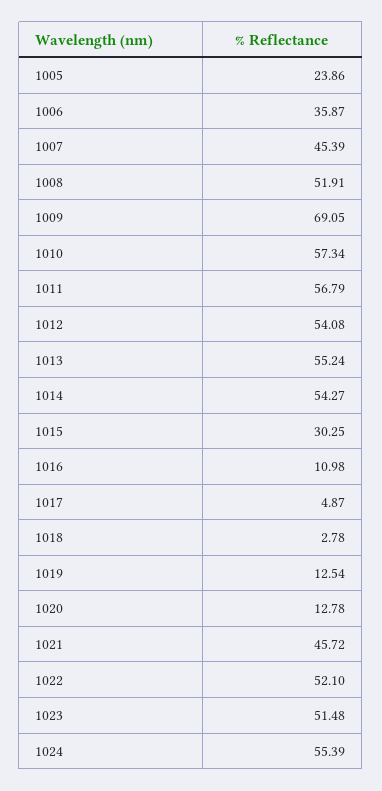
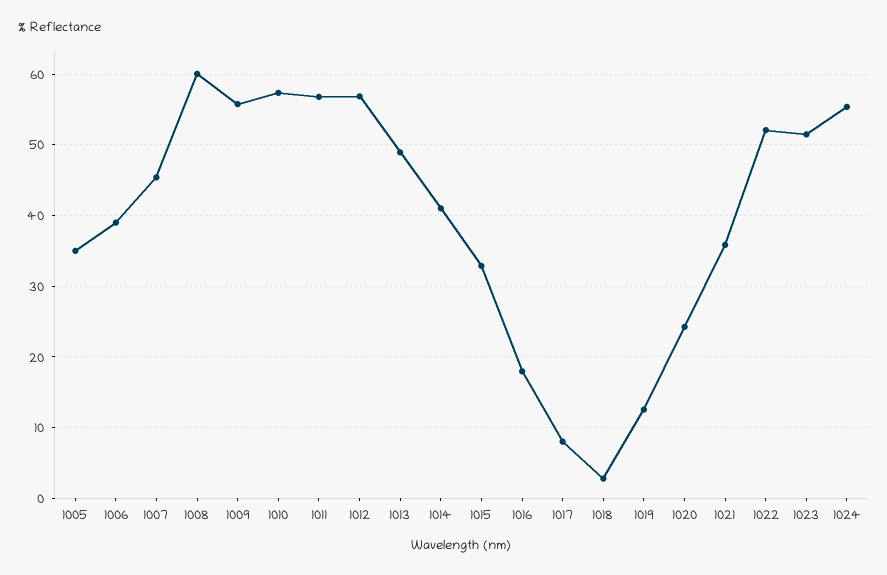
1005: 23.86 -> 35
1006: 35.87 -> 39
1008: 51.91 -> 60
1009: 69.05 -> 56
1012: 54.08 -> 57
1013: 55.24 -> 49
1014: 54.27 -> 41
1015: 30.25 -> 33
1016: 10.98 -> 18
1017: 4.87 -> 8
1020: 12.78 -> 24
1021: 45.72 -> 36

